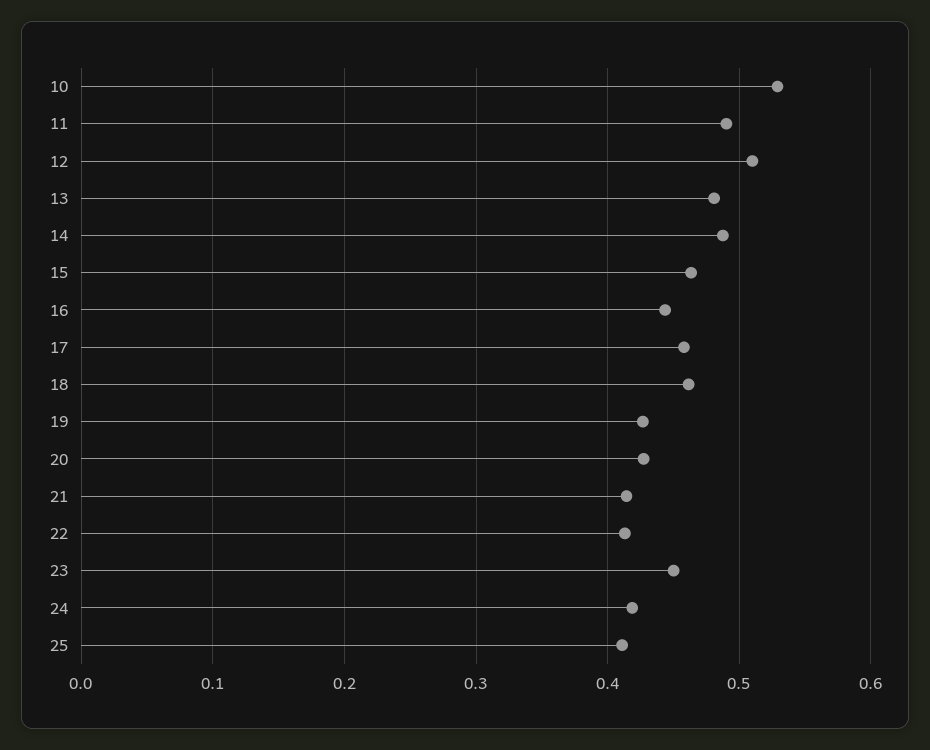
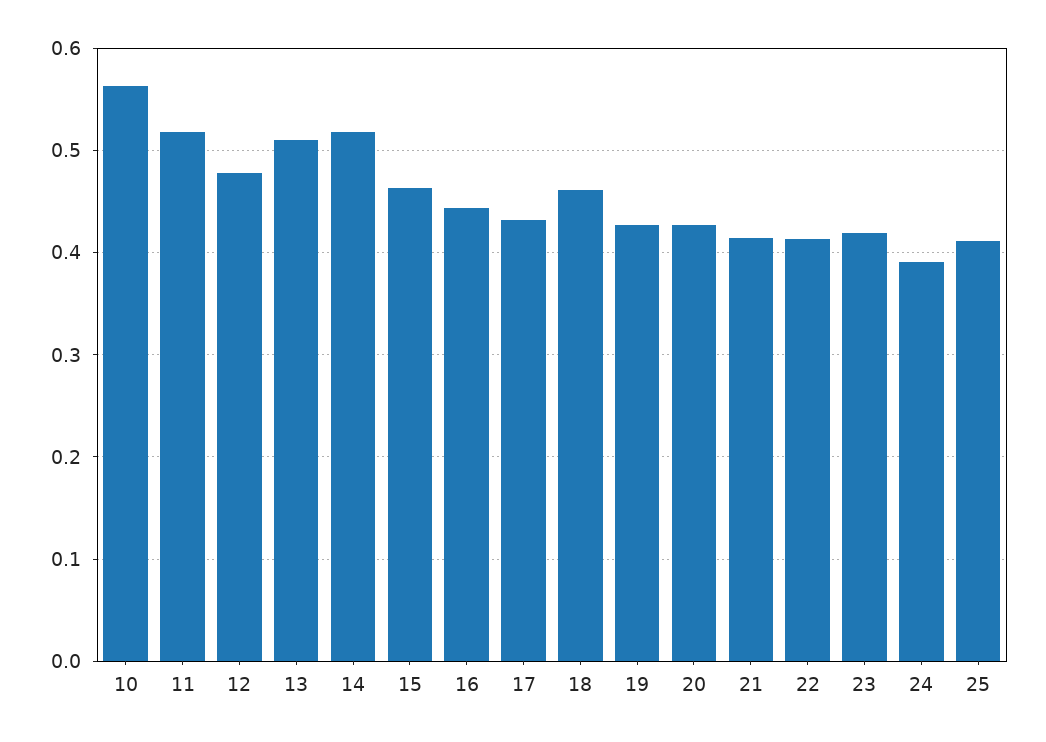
10: 0.53 -> 0.56
11: 0.49 -> 0.52
12: 0.51 -> 0.48
13: 0.48 -> 0.51
14: 0.49 -> 0.52
17: 0.46 -> 0.43
23: 0.45 -> 0.42
24: 0.42 -> 0.39

